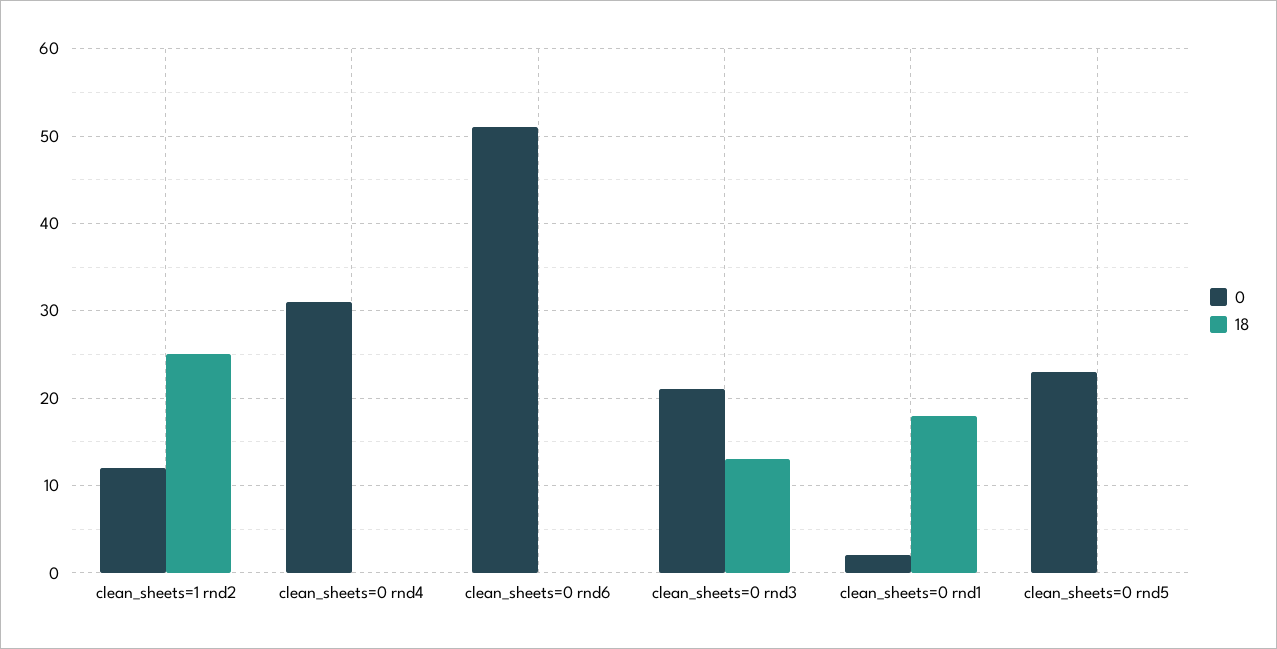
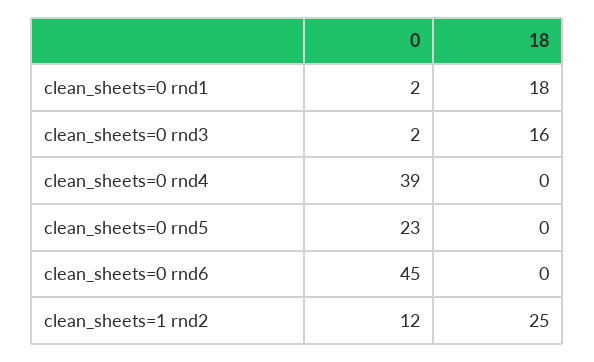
0, clean_sheets=0 rnd4: 31 -> 39
0, clean_sheets=0 rnd6: 51 -> 45
0, clean_sheets=0 rnd3: 21 -> 2
18, clean_sheets=0 rnd3: 13 -> 16

